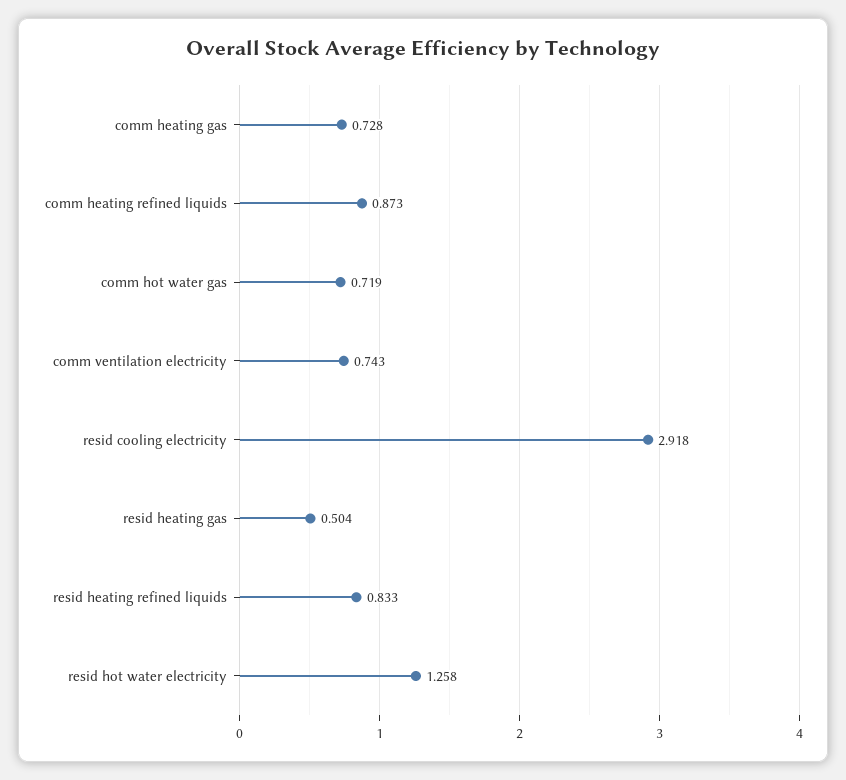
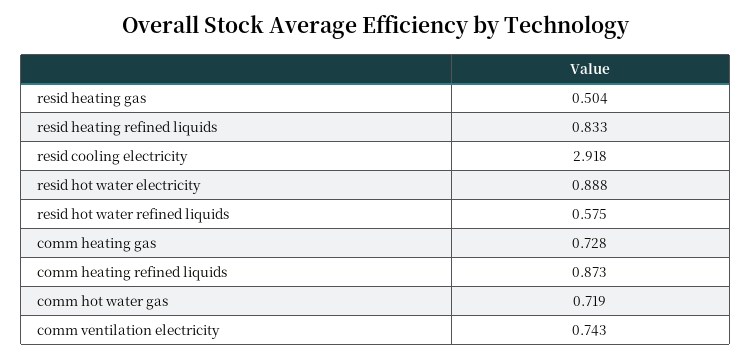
resid hot water electricity: 1.258 -> 0.888
resid hot water refined liquids: none -> 0.575

